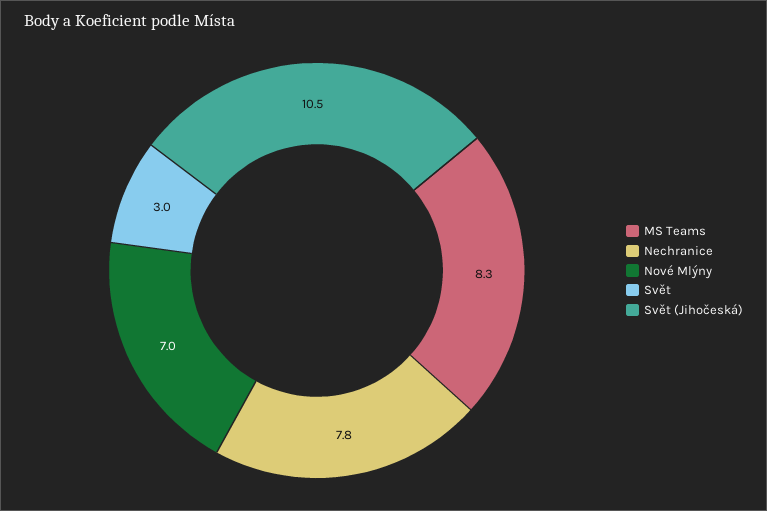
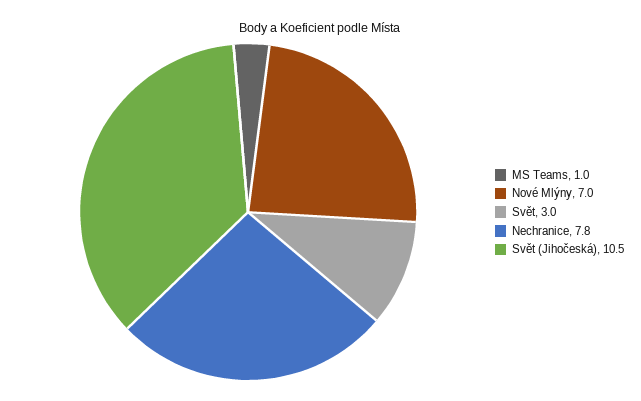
MS Teams: 8.3 -> 1

